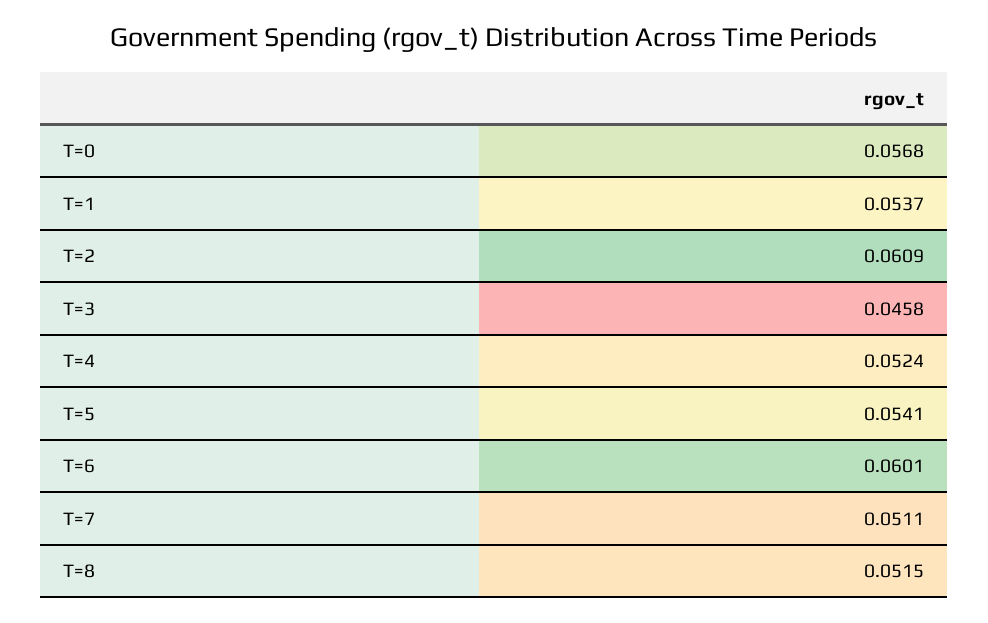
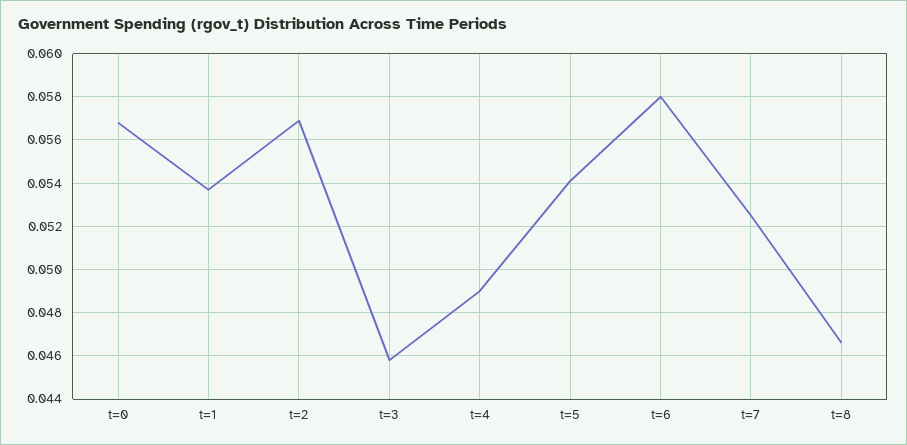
T=2: 0.0609 -> 0.057
T=4: 0.0524 -> 0.049
T=6: 0.0601 -> 0.058
T=7: 0.0511 -> 0.0525
T=8: 0.0515 -> 0.0465

